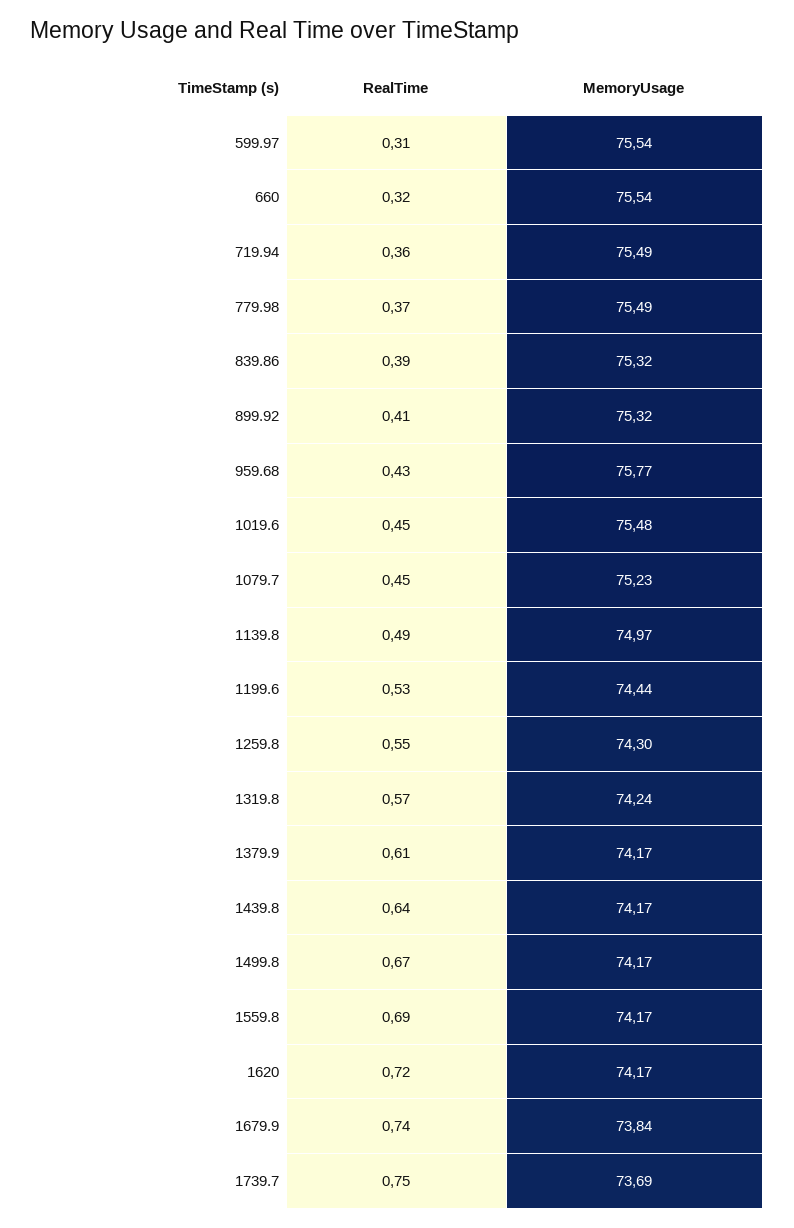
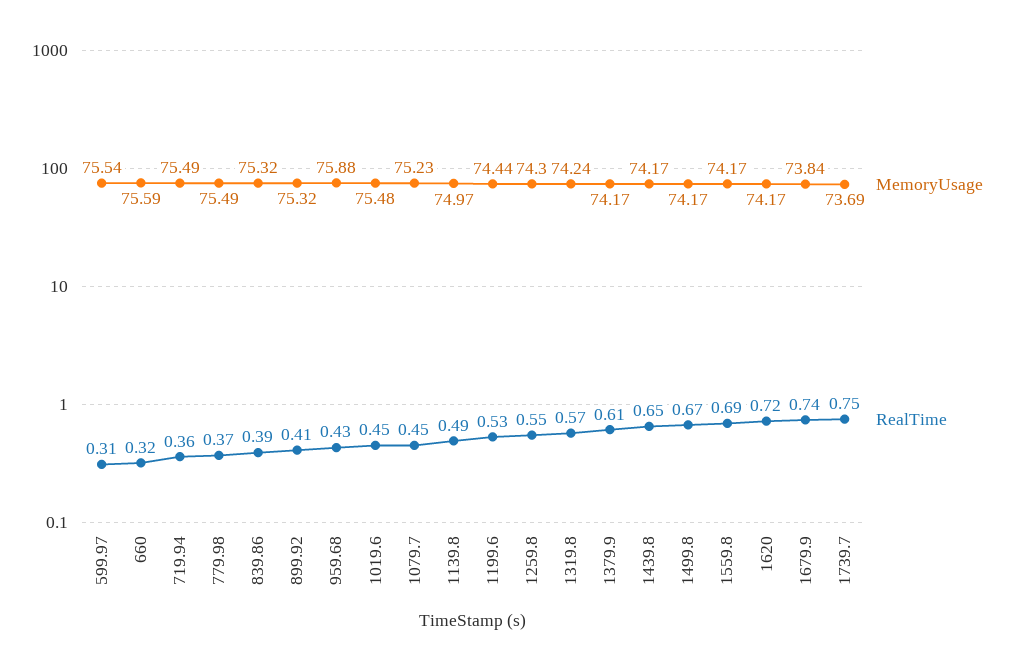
MemoryUsage, 660: 75.54 -> 75.59
MemoryUsage, 959.68: 75.77 -> 75.88
RealTime, 1439.8: 0.64 -> 0.65

